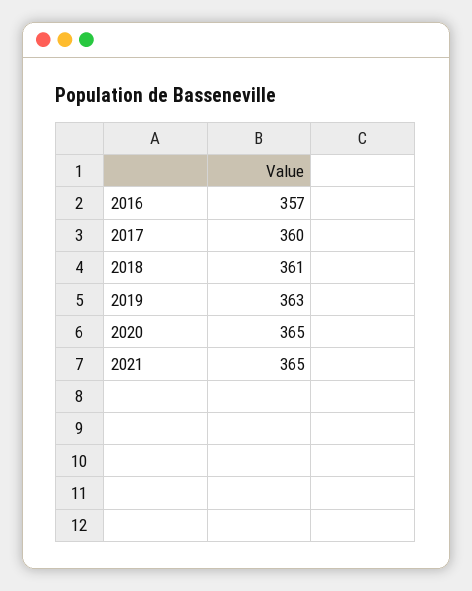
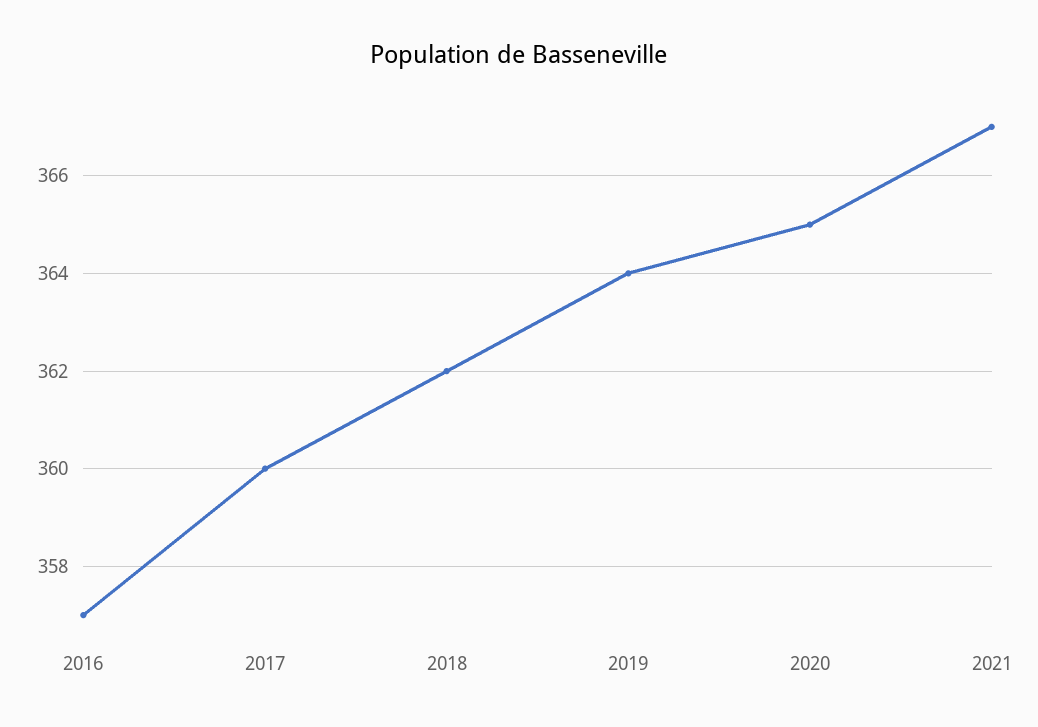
2018: 361 -> 362
2019: 363 -> 364
2021: 365 -> 367

